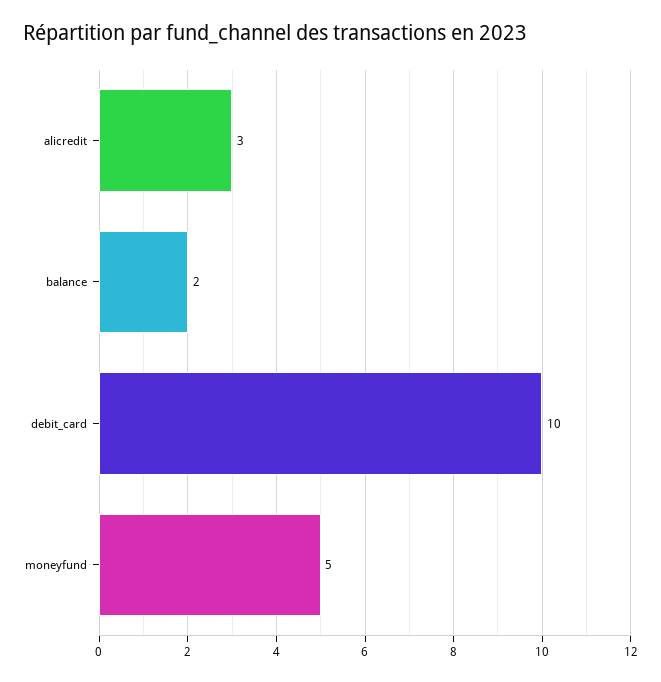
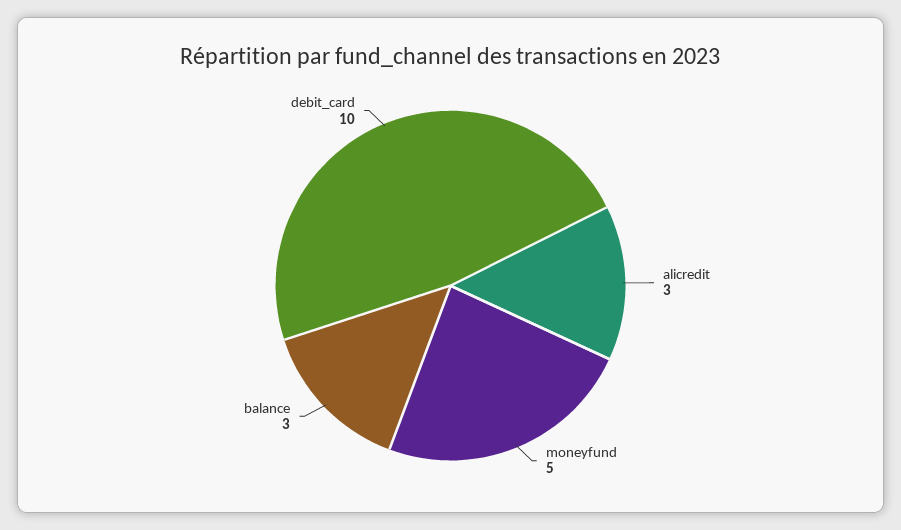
balance: 2 -> 3

